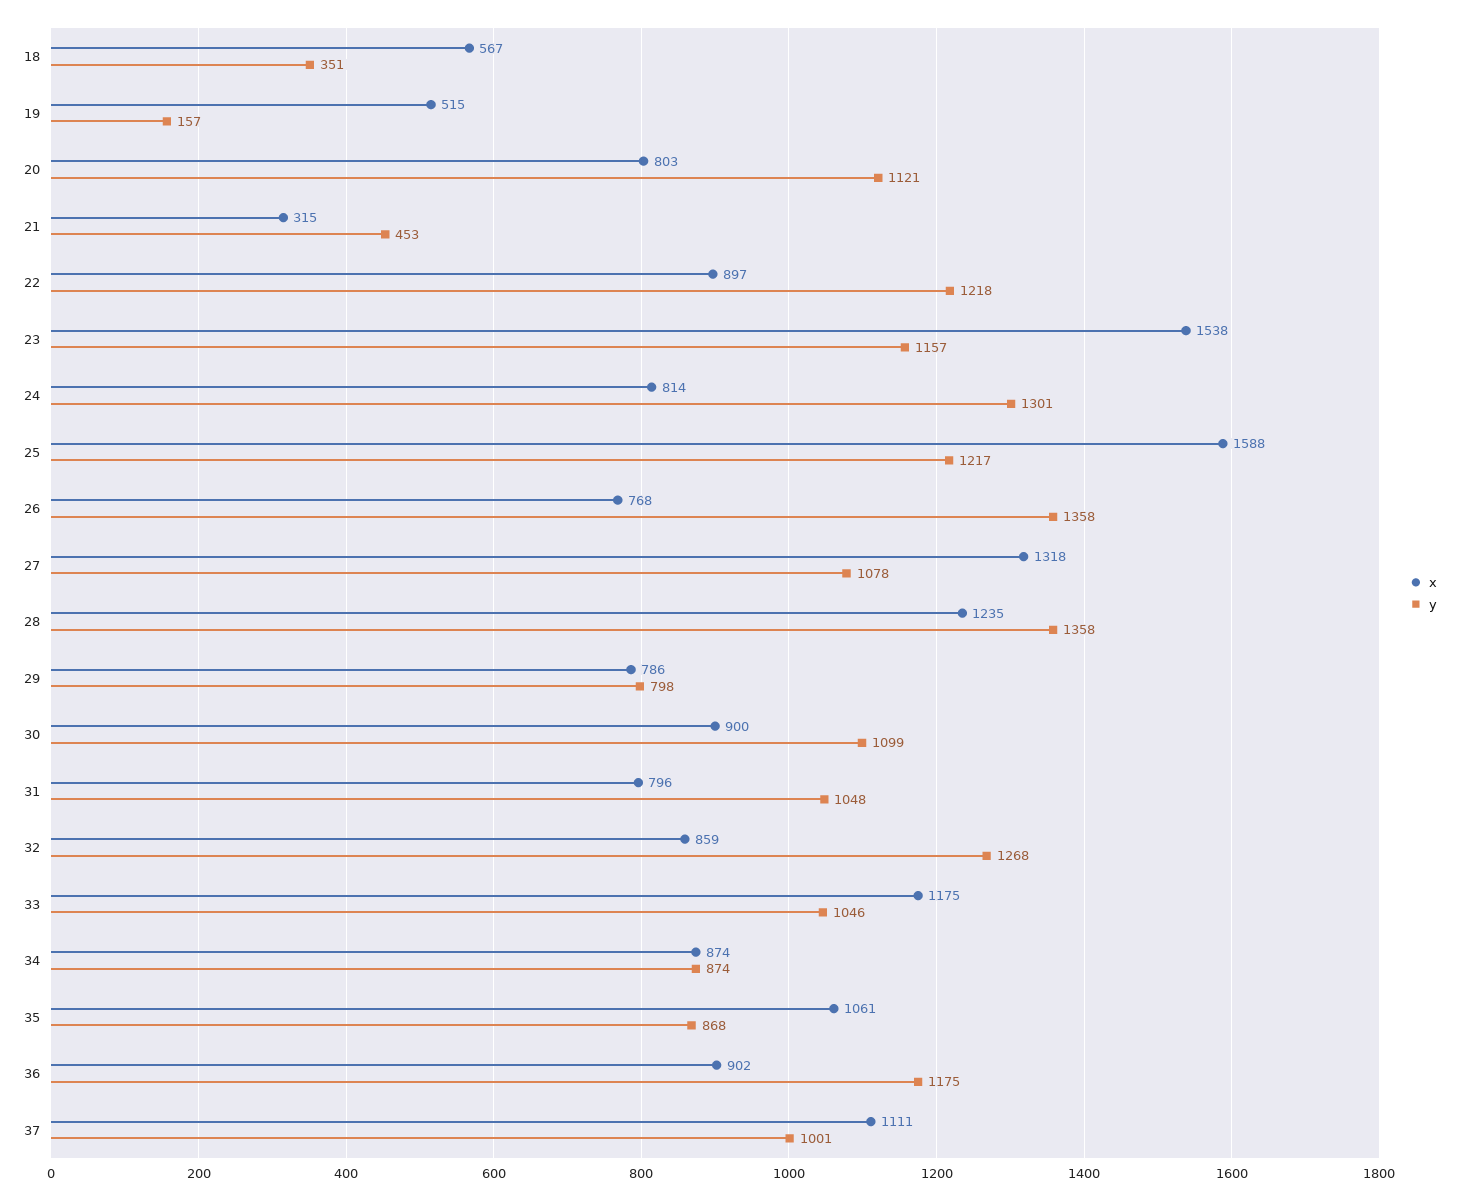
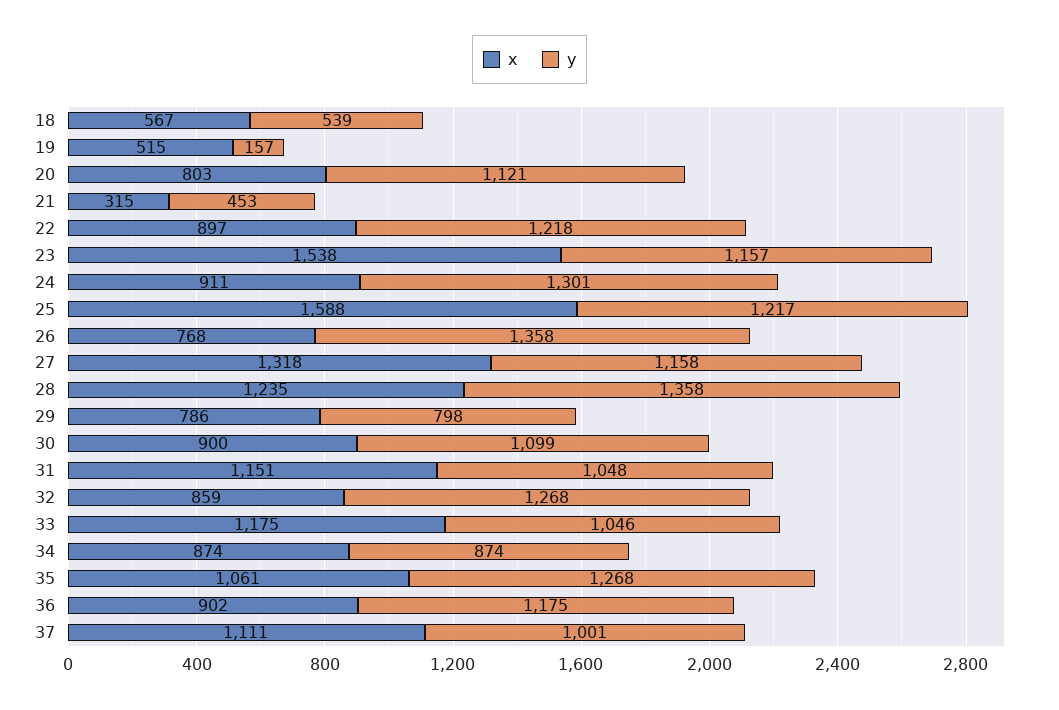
y, 18: 351 -> 539
x, 24: 814 -> 911
y, 27: 1078 -> 1158
x, 31: 796 -> 1151
y, 35: 868 -> 1268

